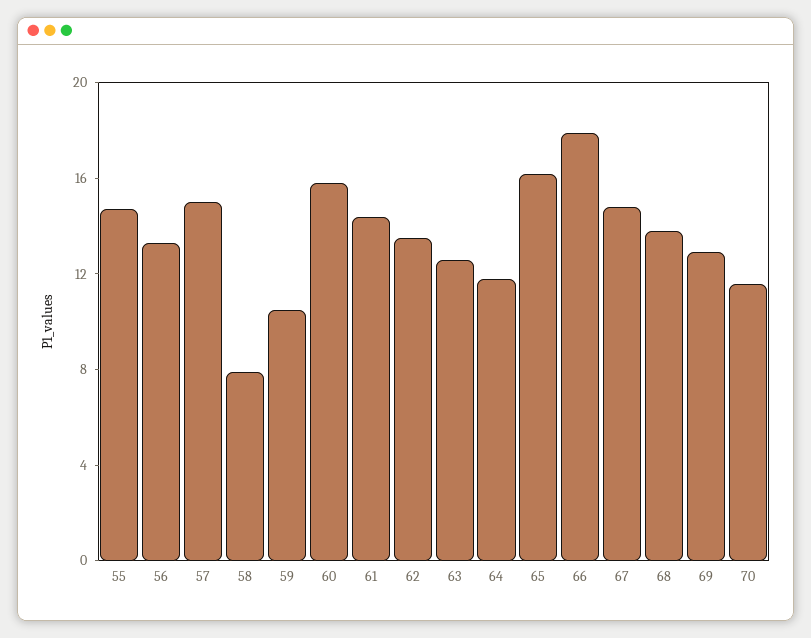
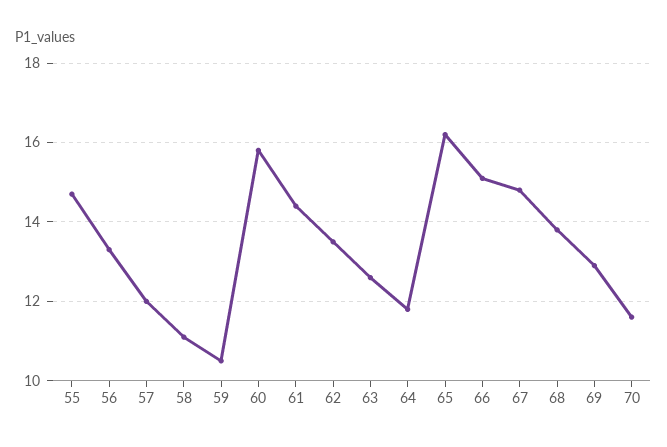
57: 15 -> 12
58: 8 -> 11
66: 18 -> 15

